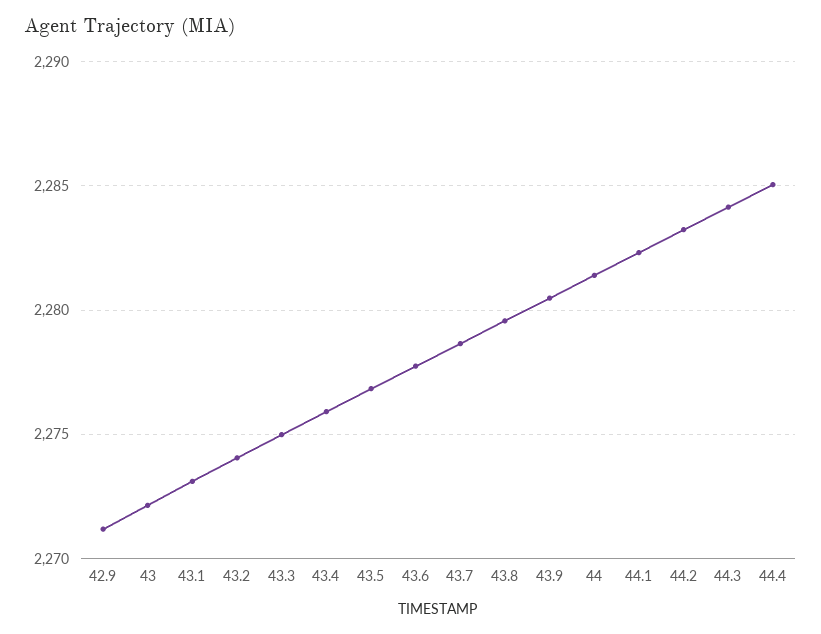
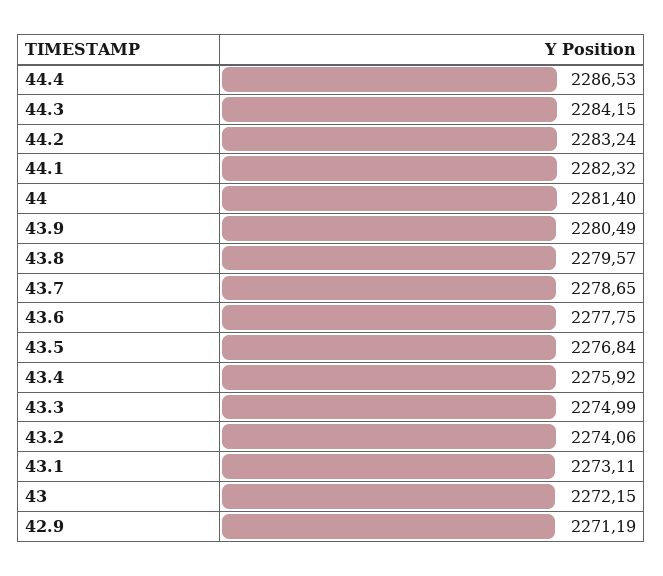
44.4: 2285 -> 2286.53

